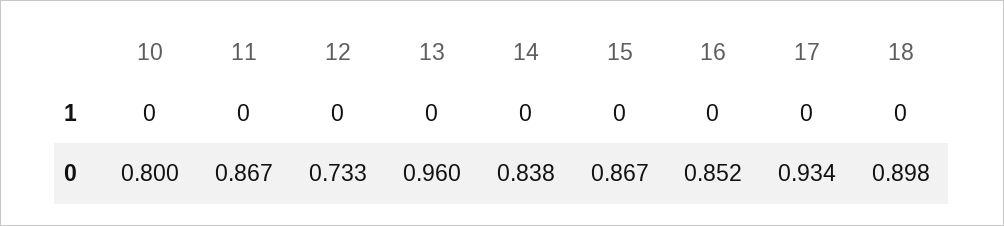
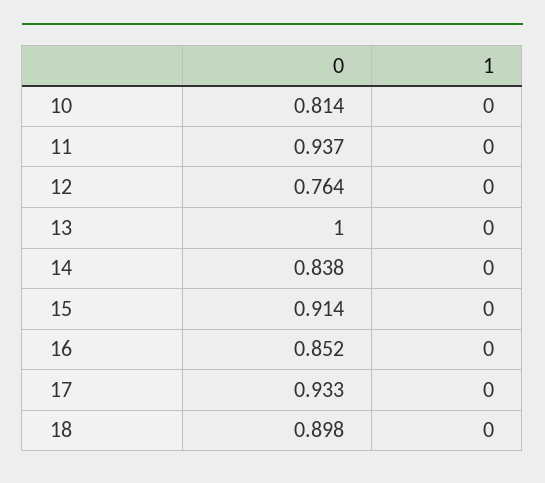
10, 0: 0.8 -> 0.814
11, 0: 0.867 -> 0.937
12, 0: 0.733 -> 0.764
13, 0: 0.96 -> 1
15, 0: 0.867 -> 0.914
17, 0: 0.934 -> 0.933

